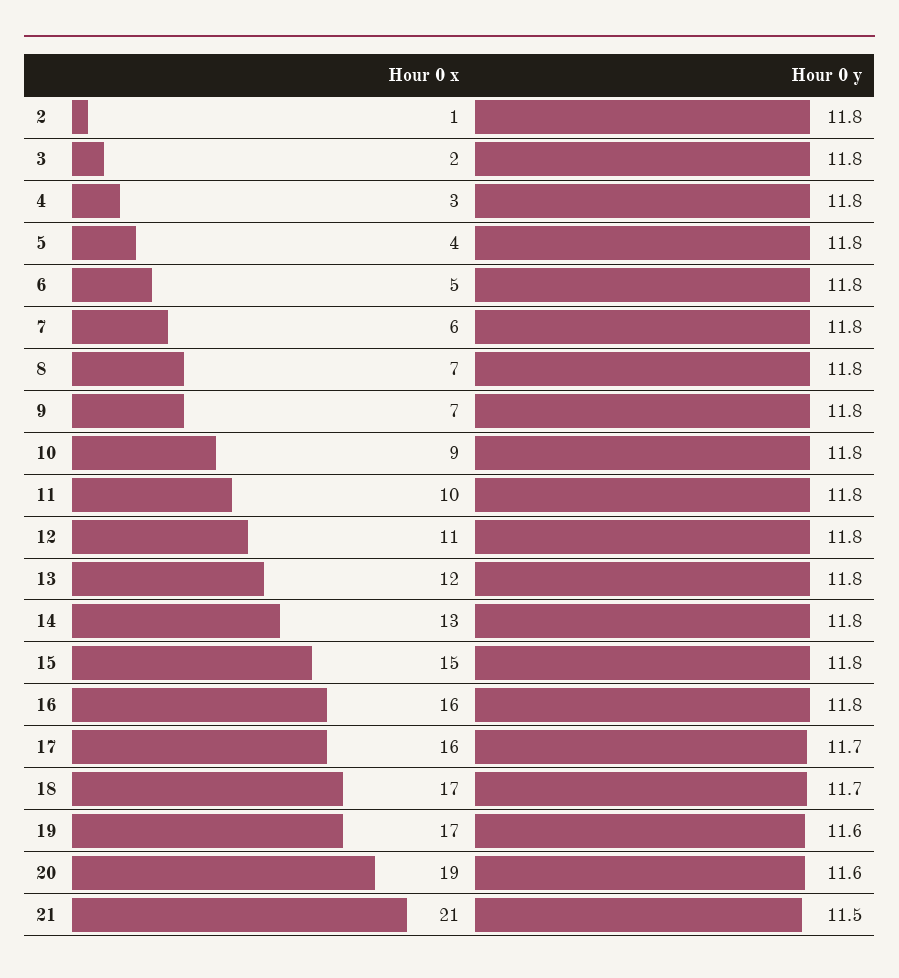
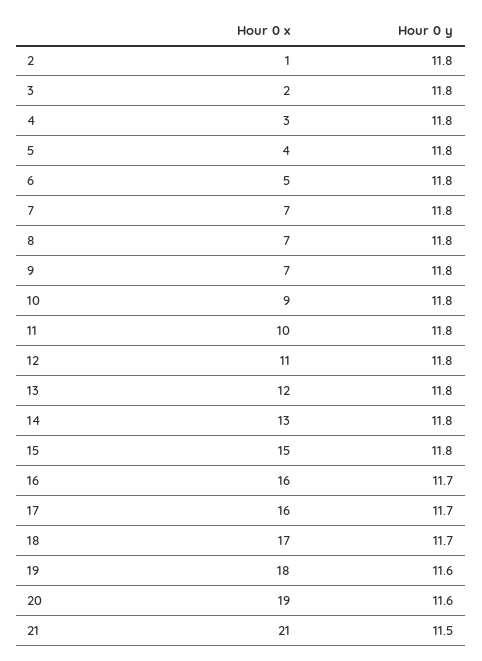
Hour 0 x, 7: 6 -> 7
Hour 0 y, 16: 11.8 -> 11.7
Hour 0 x, 19: 17 -> 18

